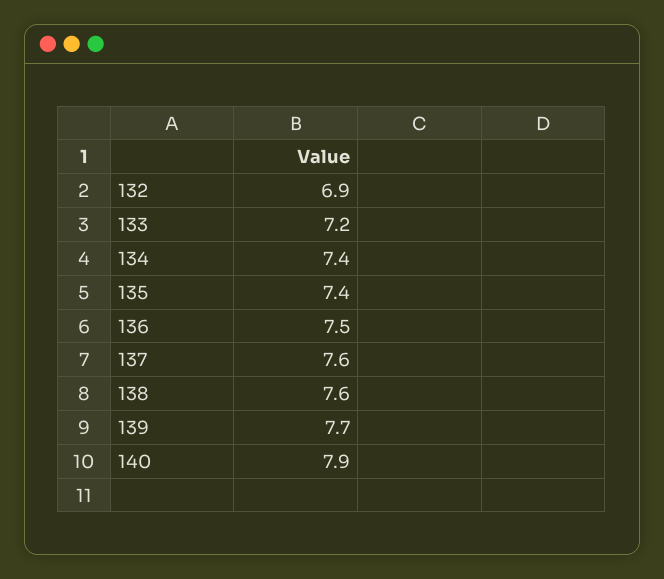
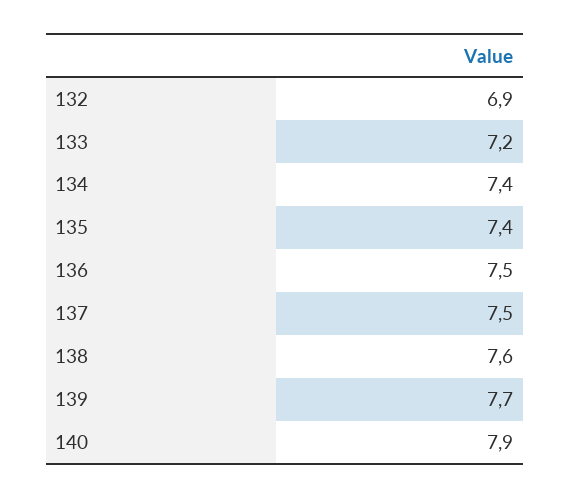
137: 7.6 -> 7.5

